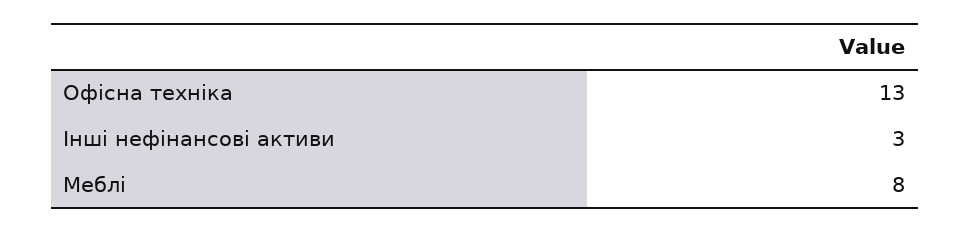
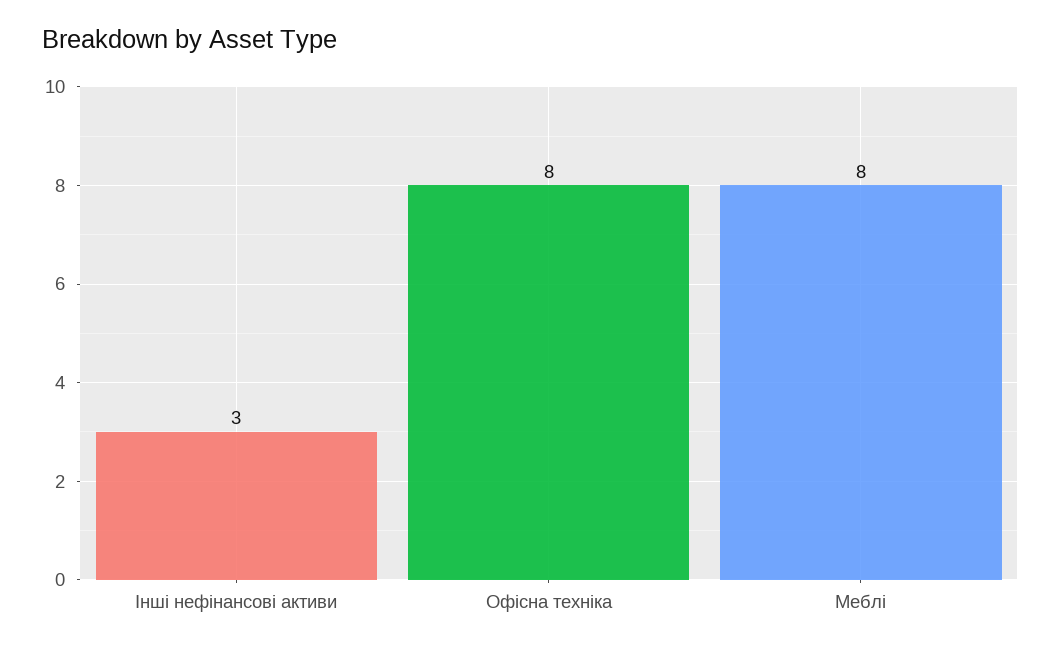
Офісна техніка: 13 -> 8

